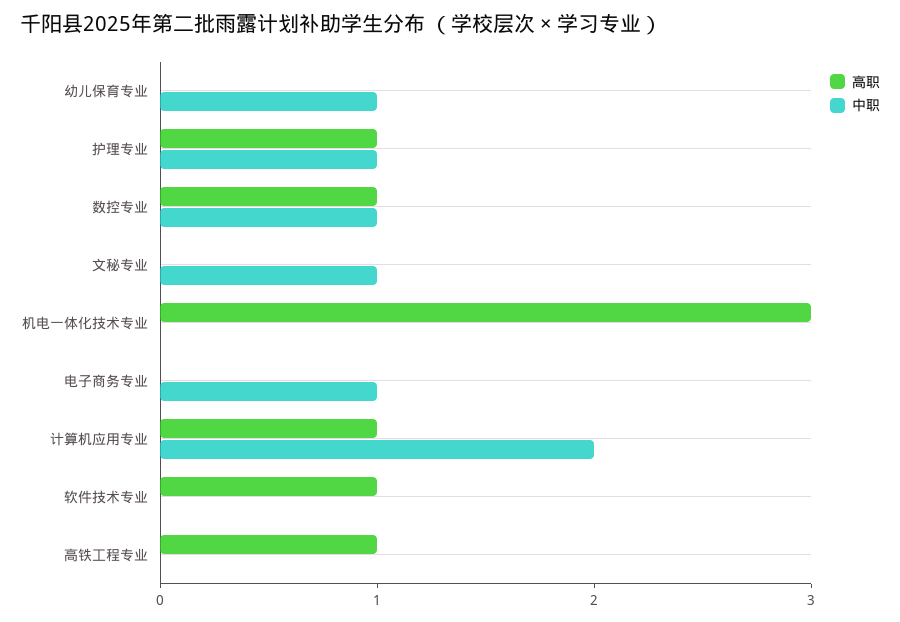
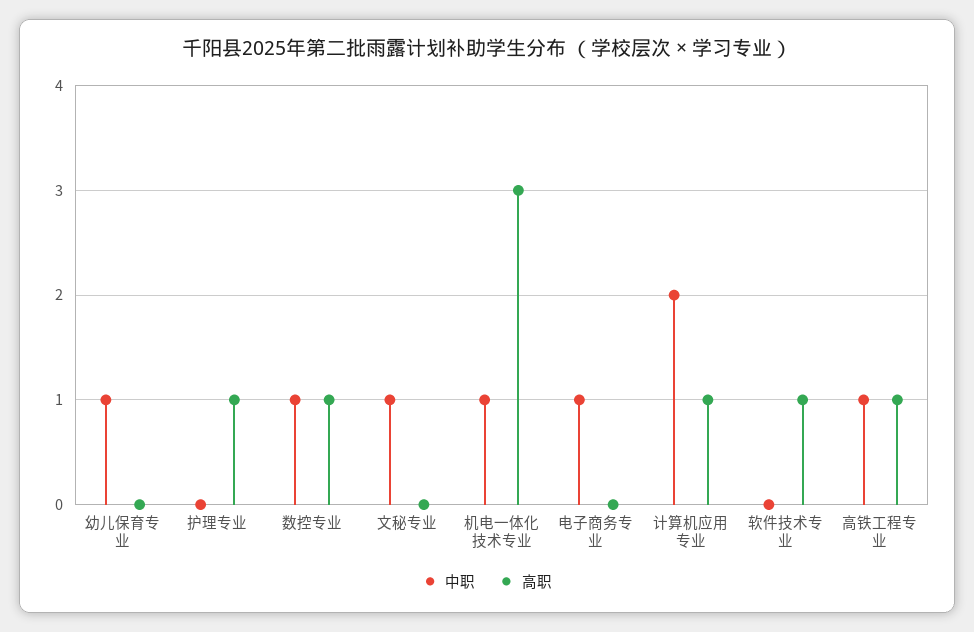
中职, 护理专业: 1 -> 0
中职, 机电一体化技术专业: 0 -> 1
中职, 高铁工程专业: 0 -> 1

